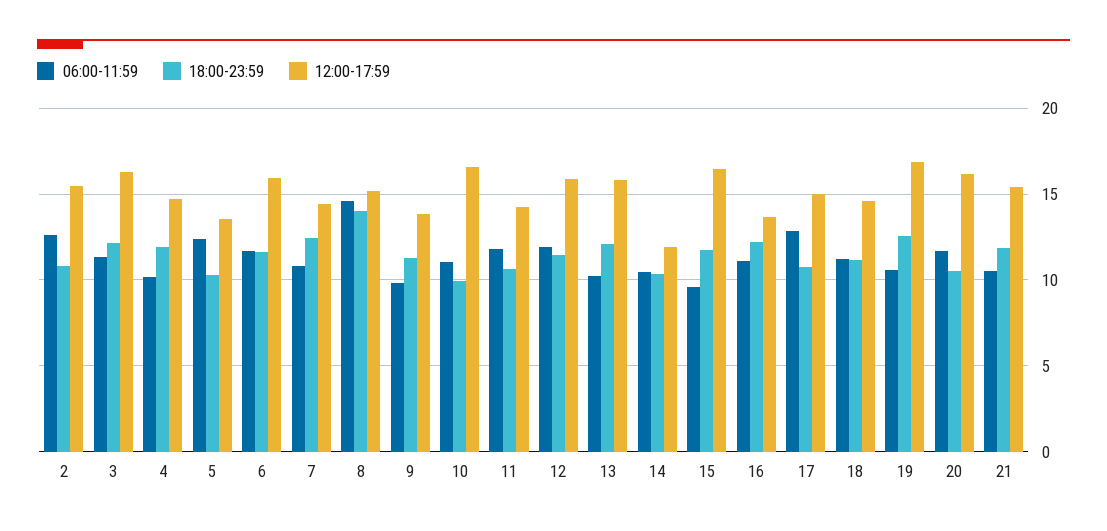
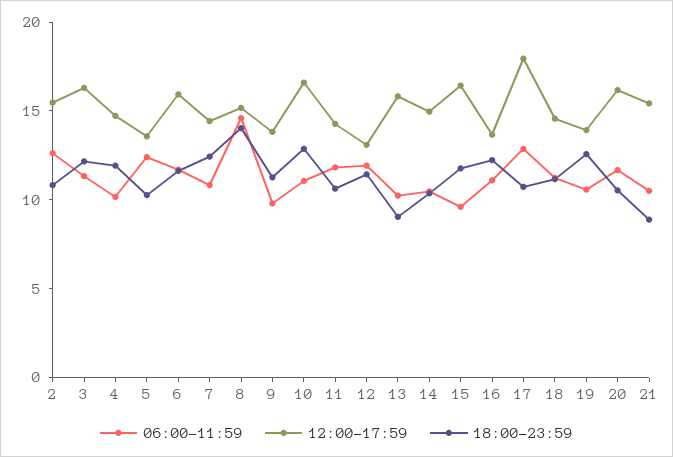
18:00-23:59, 10: 10 -> 13
12:00-17:59, 12: 16 -> 13
18:00-23:59, 13: 12 -> 9
12:00-17:59, 14: 12 -> 15
12:00-17:59, 17: 15 -> 18
12:00-17:59, 19: 17 -> 14
18:00-23:59, 21: 12 -> 9

